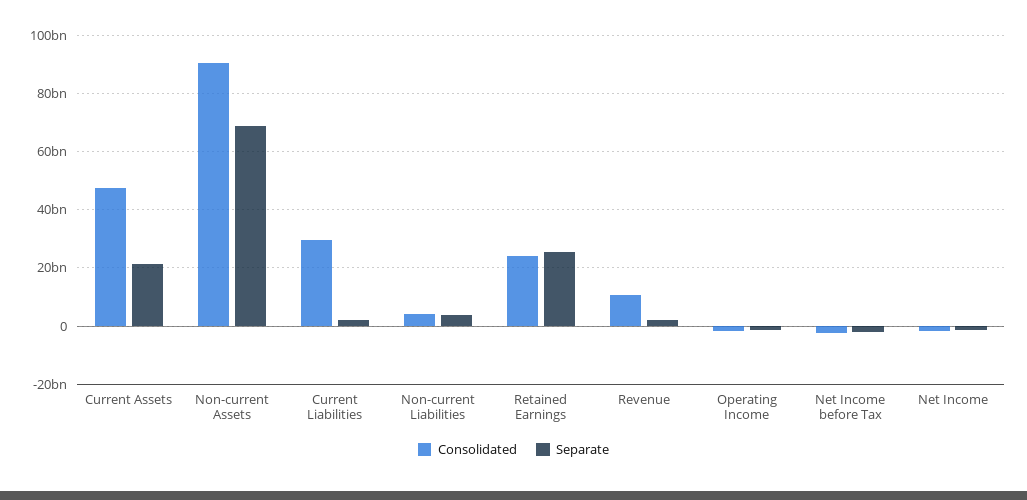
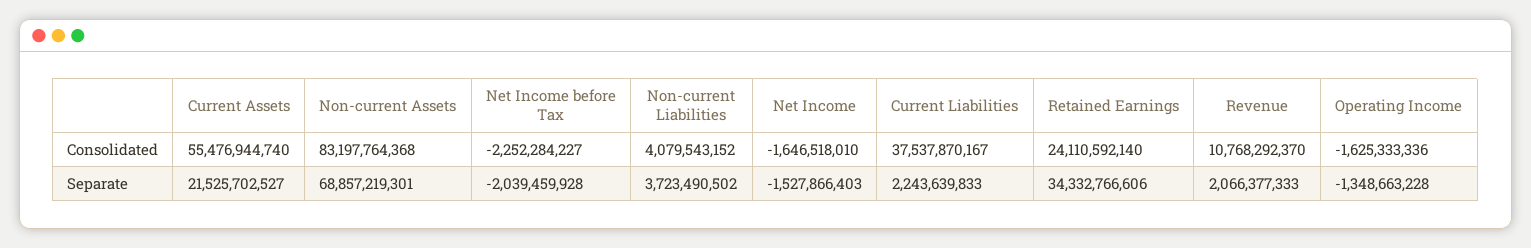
Consolidated, Current Assets: 47500000000 -> 55476944740
Consolidated, Non-current Assets: 90000000000 -> 83197764368
Consolidated, Current Liabilities: 30000000000 -> 37537870167
Separate, Retained Earnings: 25000000000 -> 34332766606

